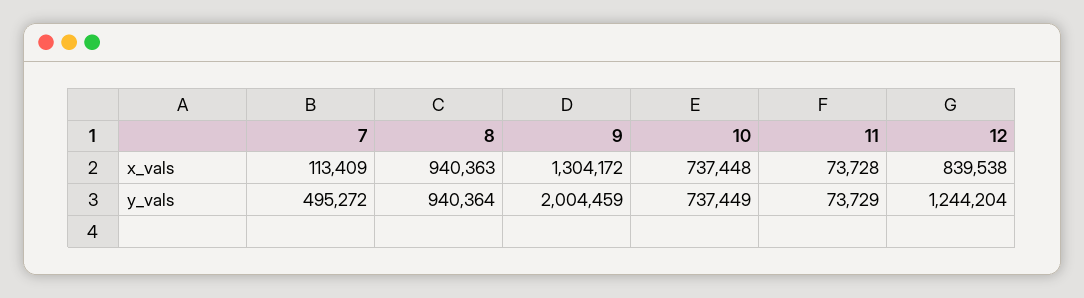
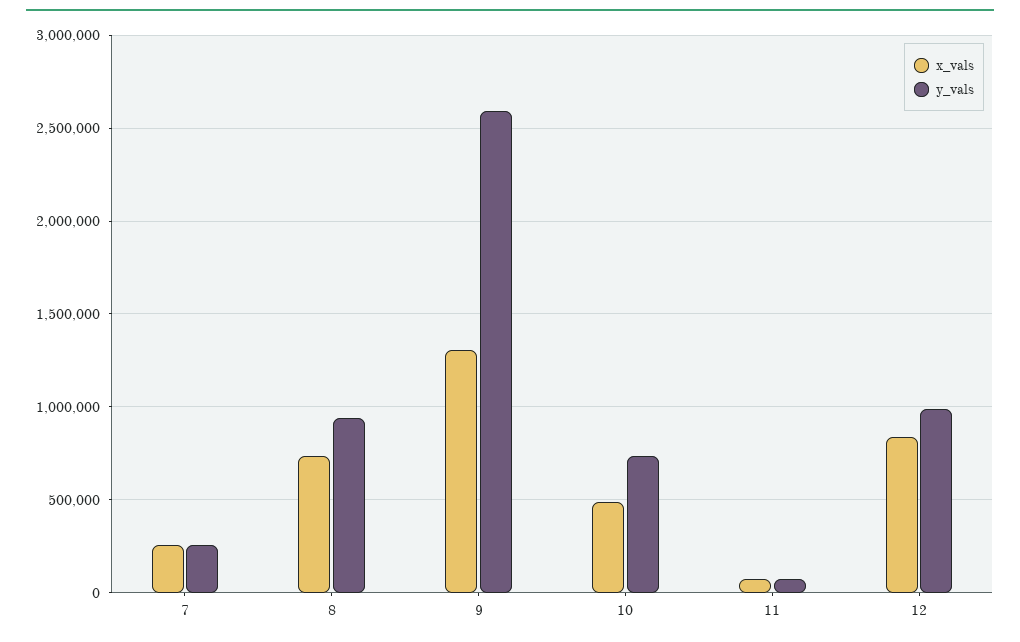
x_vals, 7: 113409 -> 250000
x_vals, 8: 940363 -> 750000
x_vals, 10: 737448 -> 500000
y_vals, 7: 495272 -> 250000
y_vals, 9: 2004459 -> 2600000
y_vals, 12: 1244204 -> 1000000

